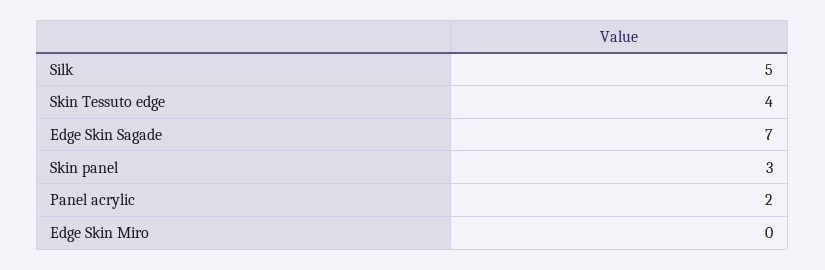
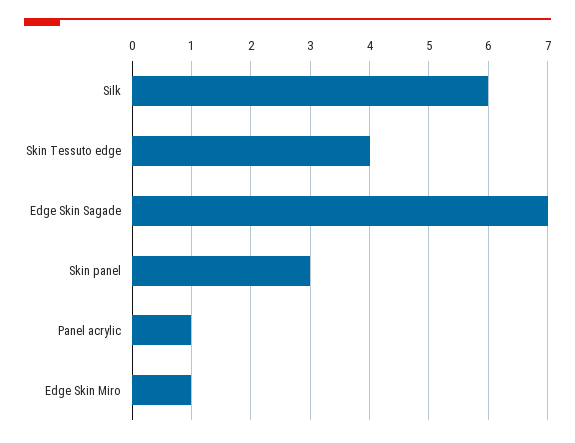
Silk: 5 -> 6
Panel acrylic: 2 -> 1
Edge Skin Miro: 0 -> 1

